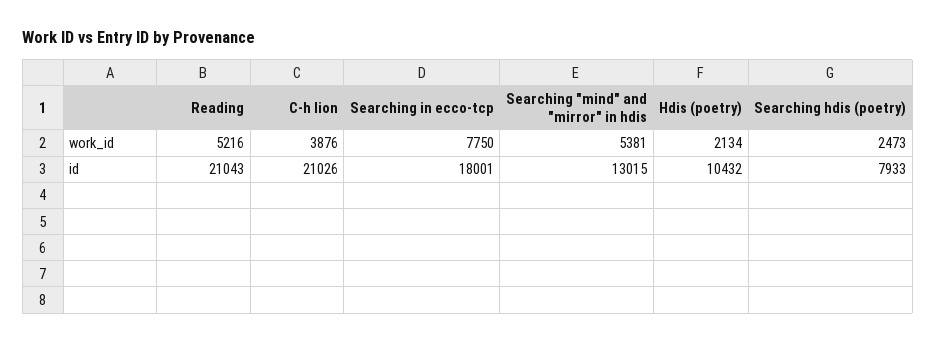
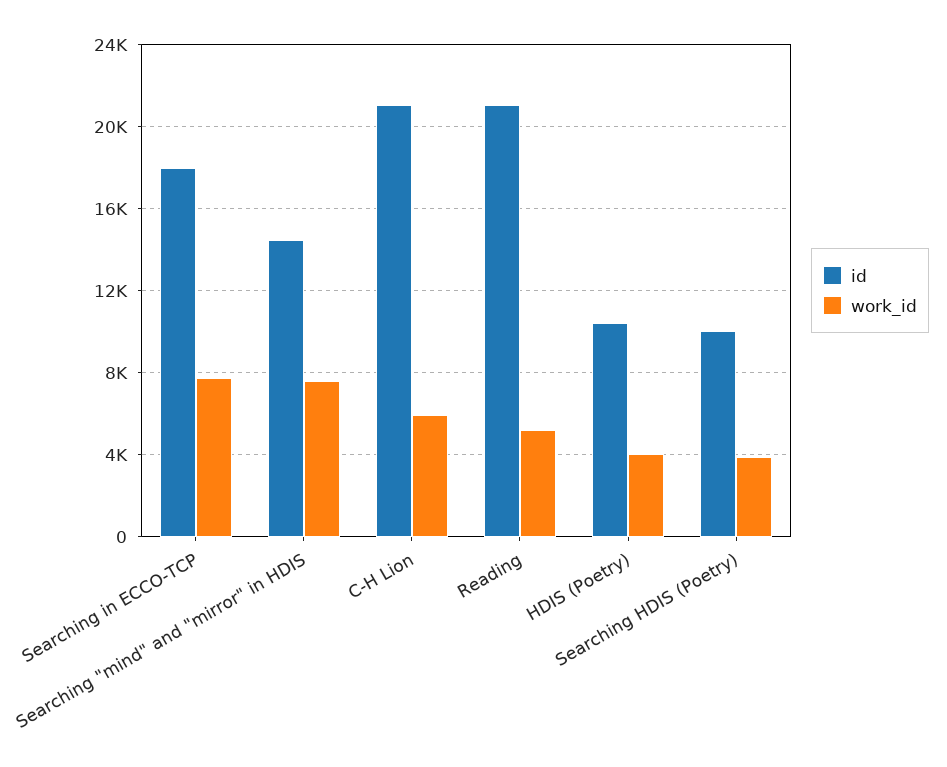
work_id, C-h lion: 3876 -> 6000
work_id, Searching "mind" and "mirror" in hdis: 5381 -> 7500
work_id, Hdis (poetry): 2134 -> 4000
work_id, Searching hdis (poetry): 2473 -> 4000
id, Searching "mind" and "mirror" in hdis: 13015 -> 14500
id, Searching hdis (poetry): 7933 -> 10000

